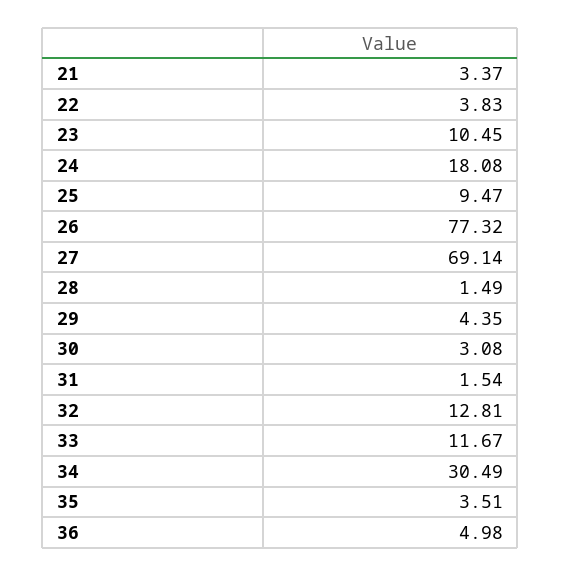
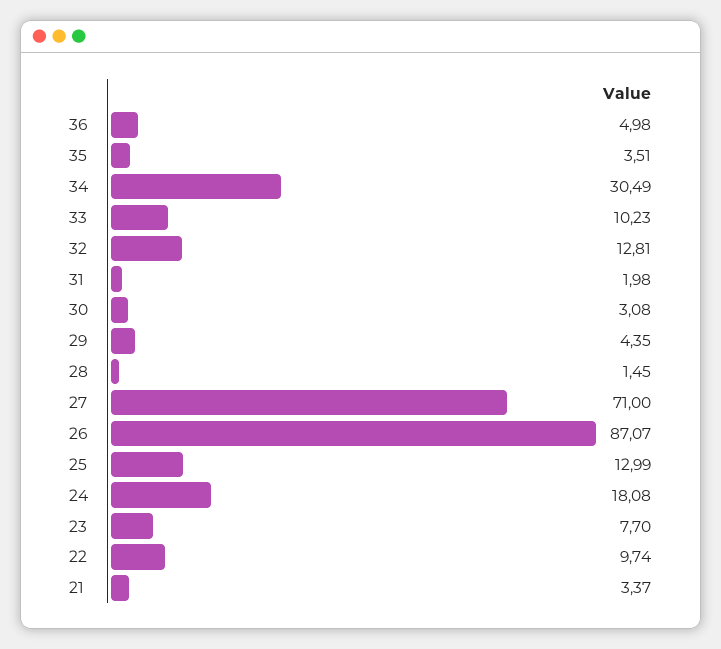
22: 3.83 -> 9.74
23: 10.45 -> 7.7
25: 9.47 -> 12.99
26: 77.32 -> 87.07
27: 69.14 -> 71
28: 1.49 -> 1.45
31: 1.54 -> 1.98
33: 11.67 -> 10.23

